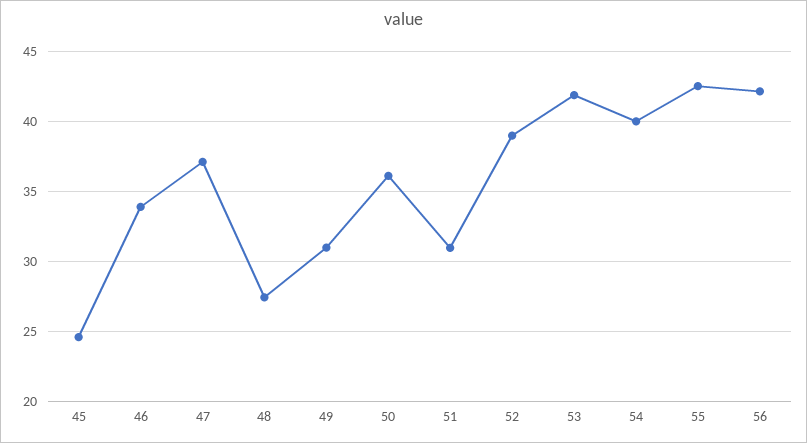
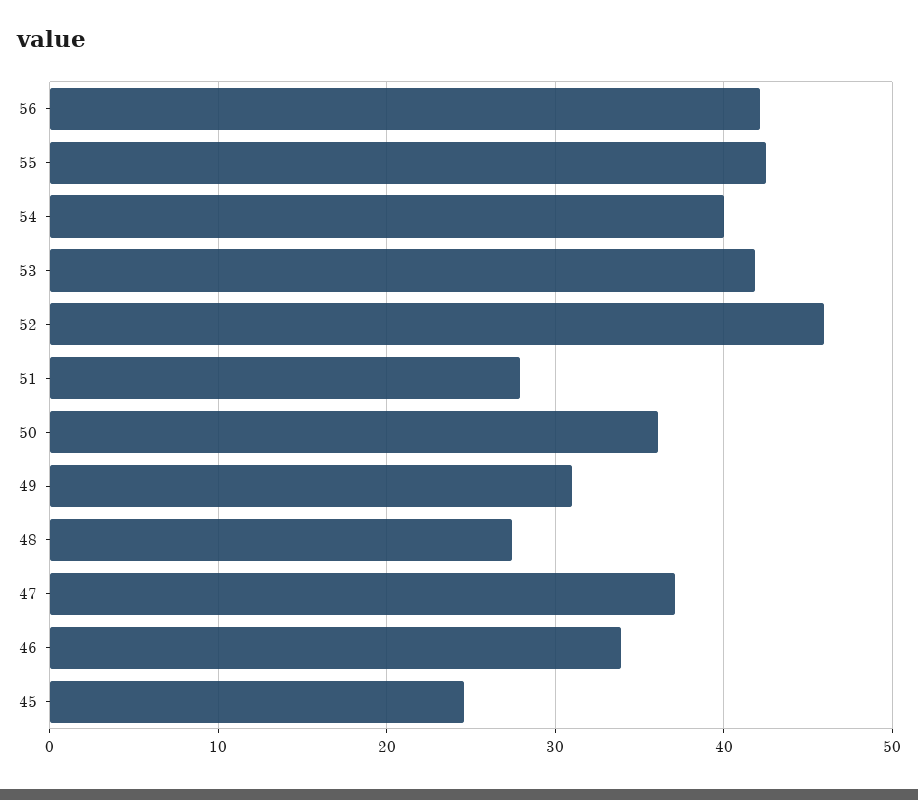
51: 31 -> 28
52: 39 -> 46

